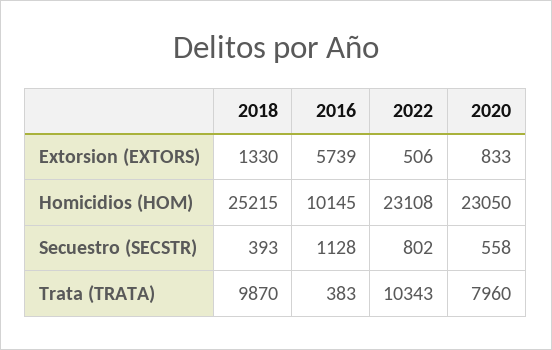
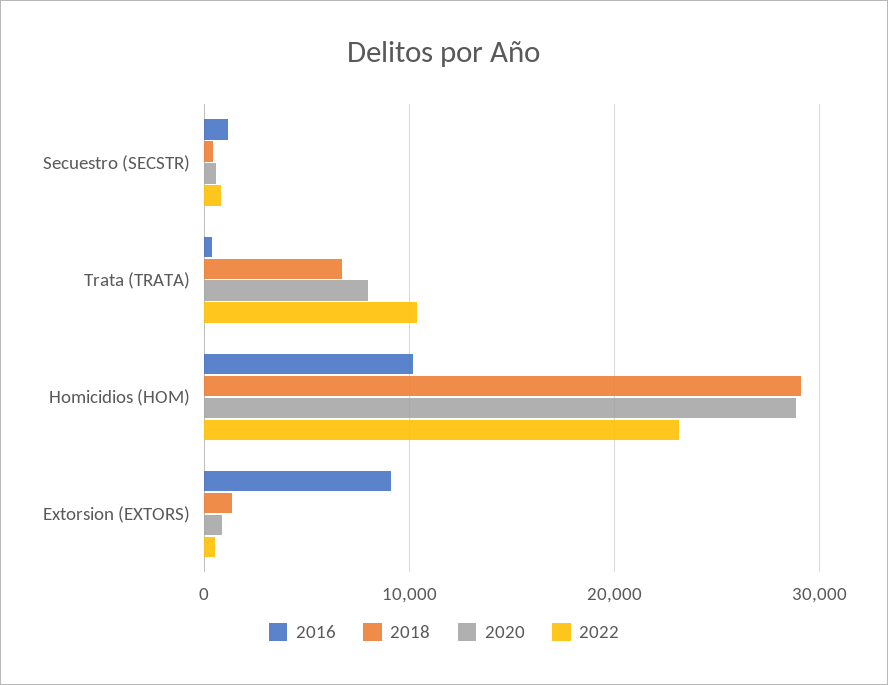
2016, Extorsion (EXTORS): 5739 -> 9000
2018, Homicidios (HOM): 25215 -> 29000
2020, Homicidios (HOM): 23050 -> 29000
2018, Trata (TRATA): 9870 -> 7000

